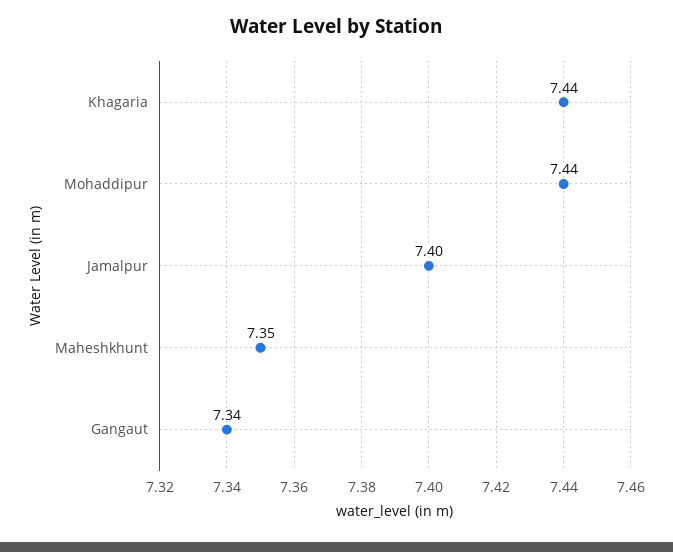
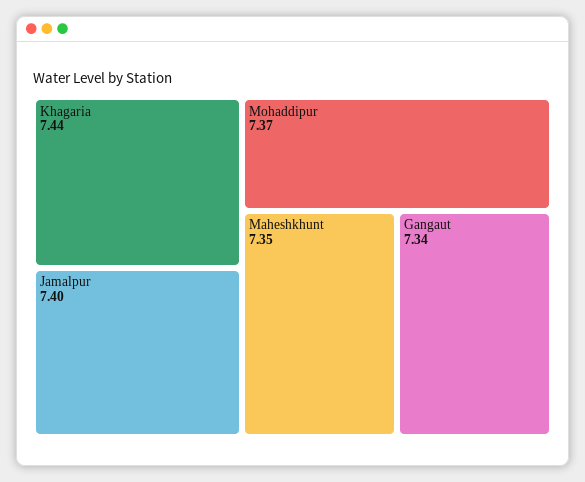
Mohaddipur: 7.44 -> 7.37

